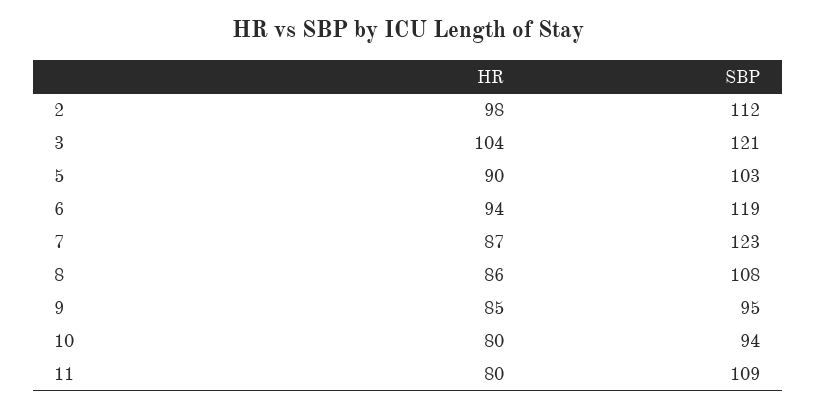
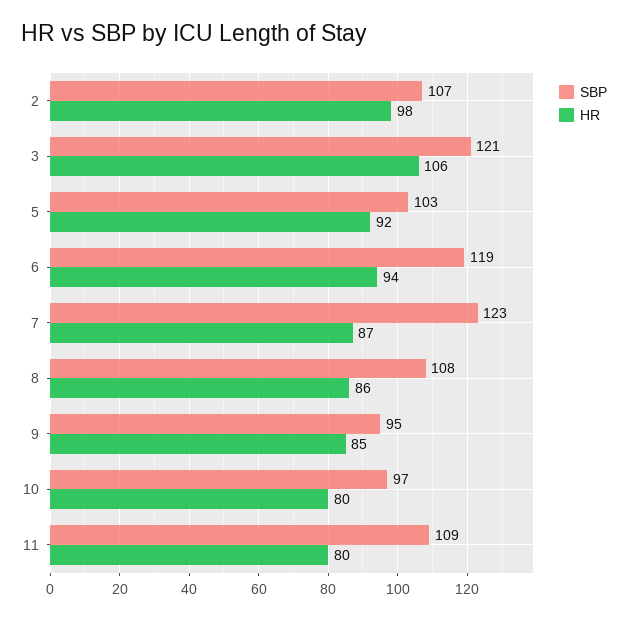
SBP, 2: 112 -> 107
HR, 3: 104 -> 106
HR, 5: 90 -> 92
SBP, 10: 94 -> 97

